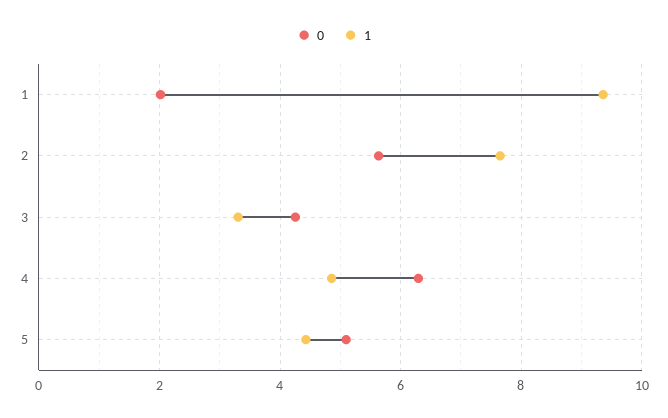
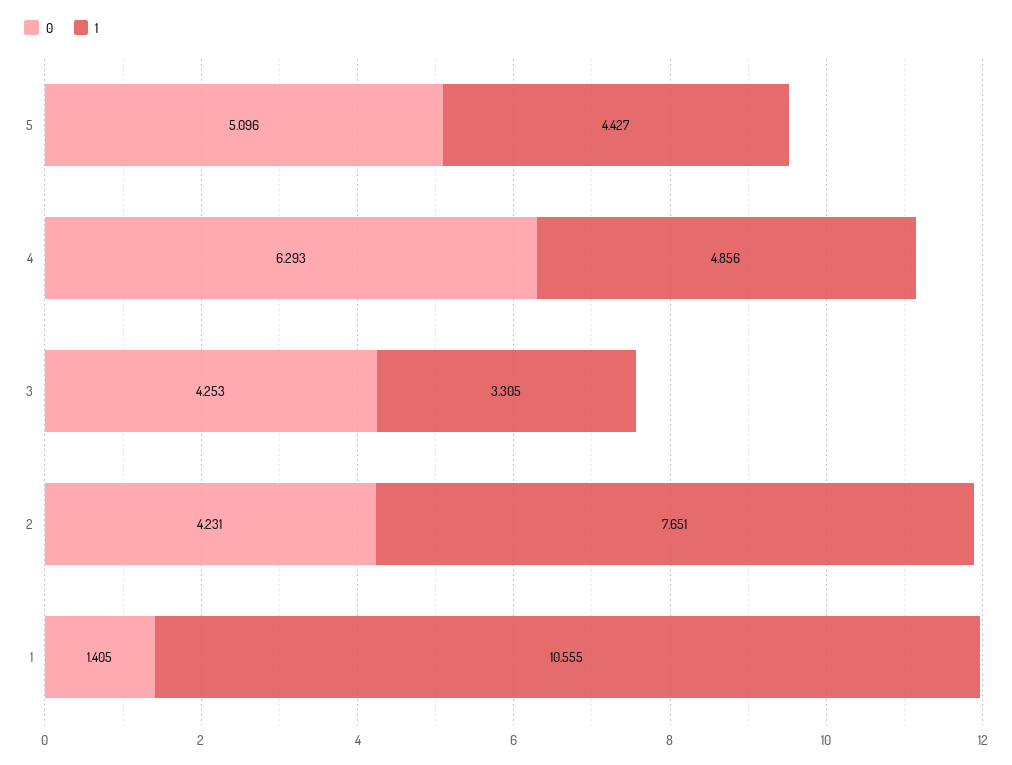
0, 1: 2 -> 1.405
1, 1: 9.4 -> 10.555
0, 2: 5.6 -> 4.231

